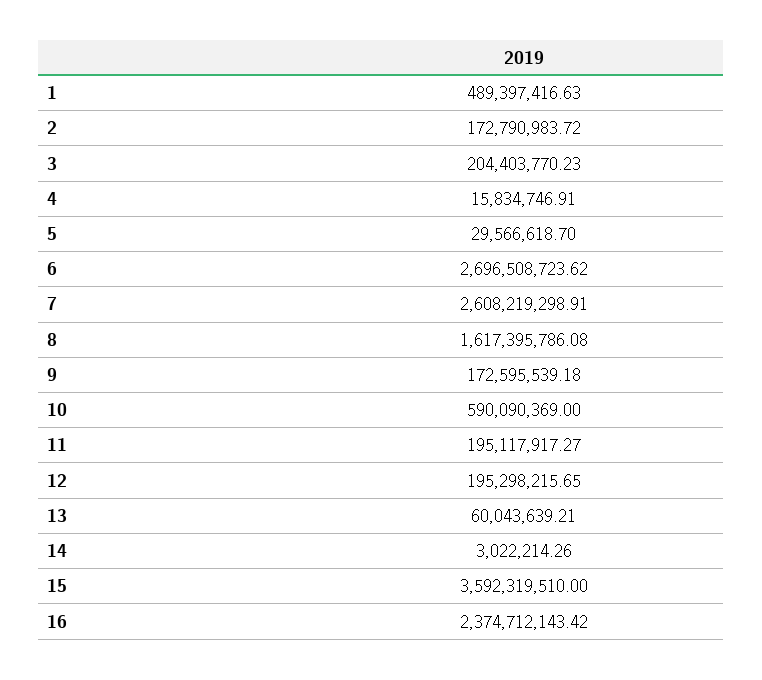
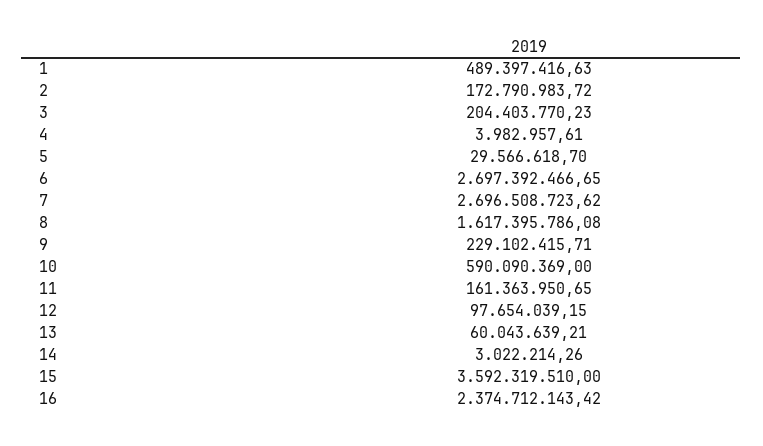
4: 15834746.91 -> 3982957.61
6: 2696508723.62 -> 2697392466.65
7: 2608219298.91 -> 2696508723.62
9: 172595539.18 -> 229102415.71
11: 195117917.27 -> 161363950.65
12: 195298215.65 -> 97654039.15

